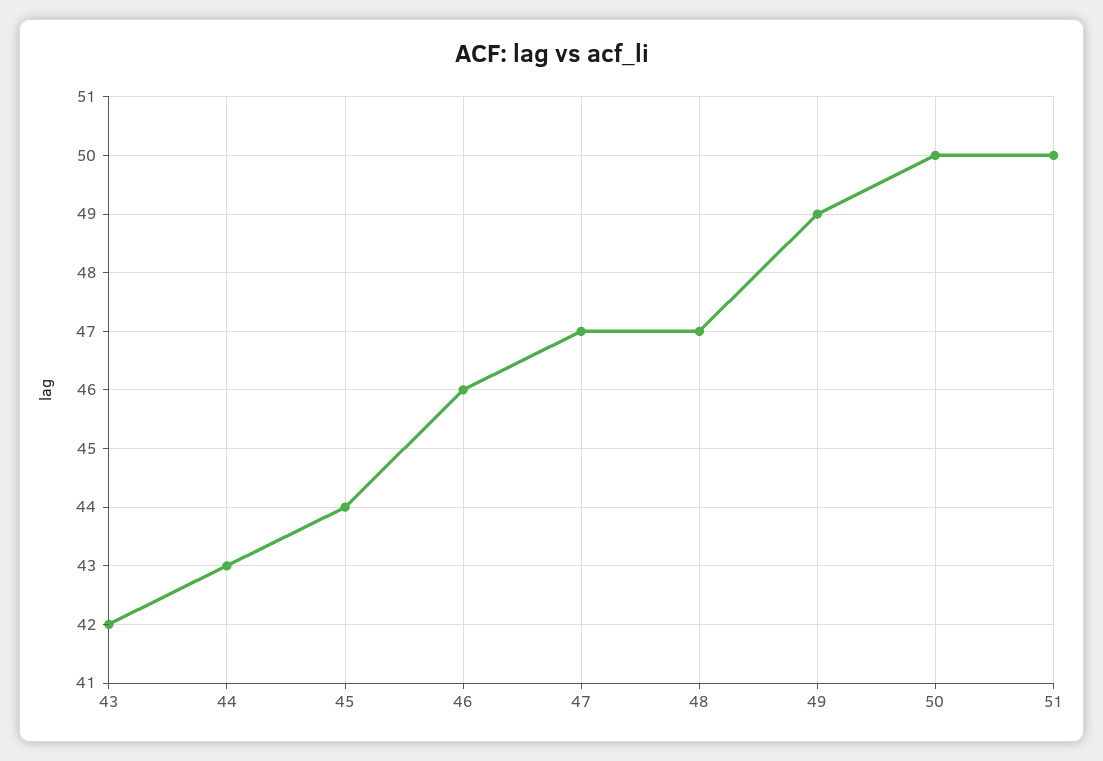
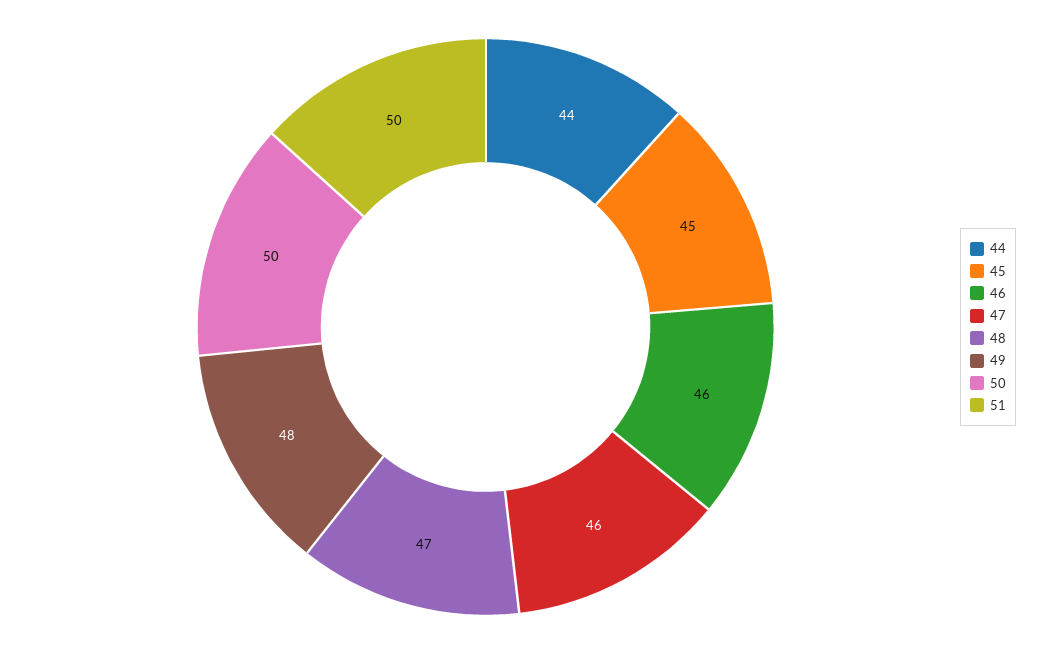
43: 42 -> none
44: 43 -> 44
45: 44 -> 45
47: 47 -> 46
49: 49 -> 48

